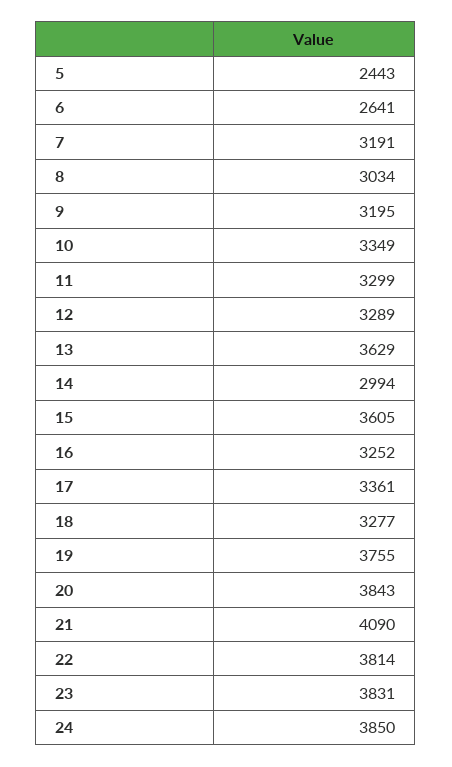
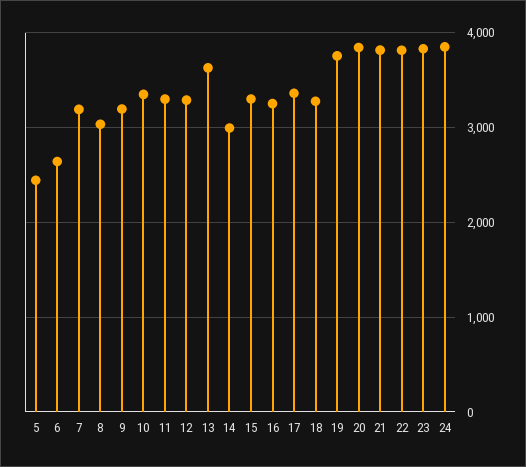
15: 3605 -> 3300
21: 4090 -> 3800

